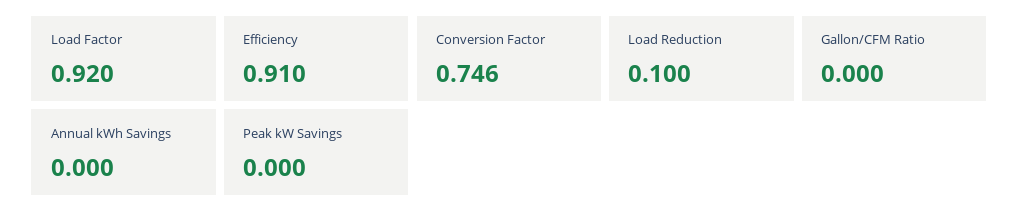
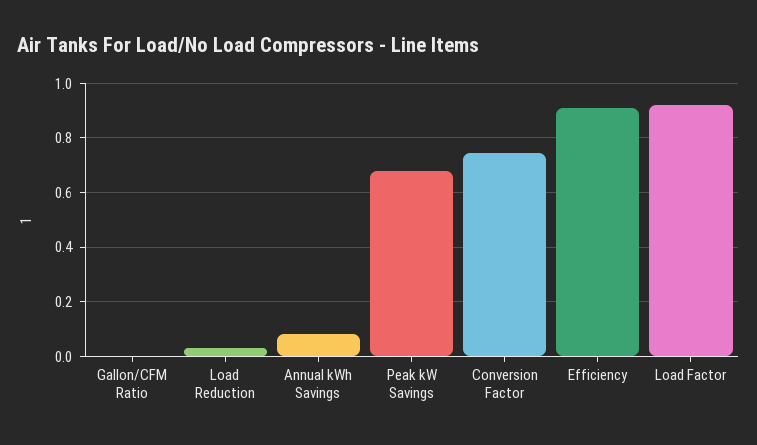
Load Reduction: 0.1 -> 0.025
Annual kWh Savings: 0 -> 0.075
Peak kW Savings: 0 -> 0.675

